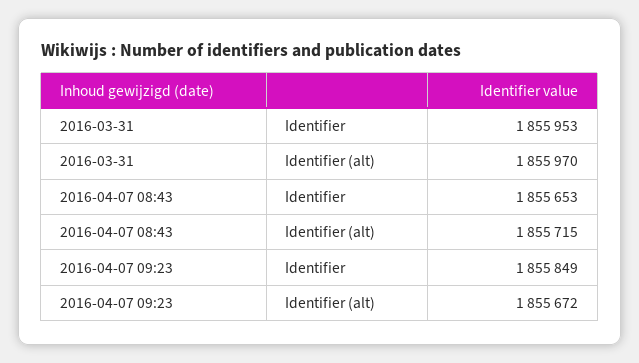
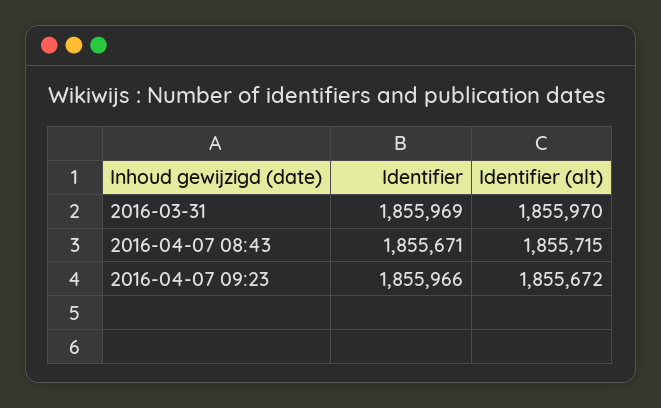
2016-03-31, Identifier: 1855953 -> 1855969
2016-04-07 08:43, Identifier: 1855653 -> 1855671
2016-04-07 09:23, Identifier: 1855849 -> 1855966

